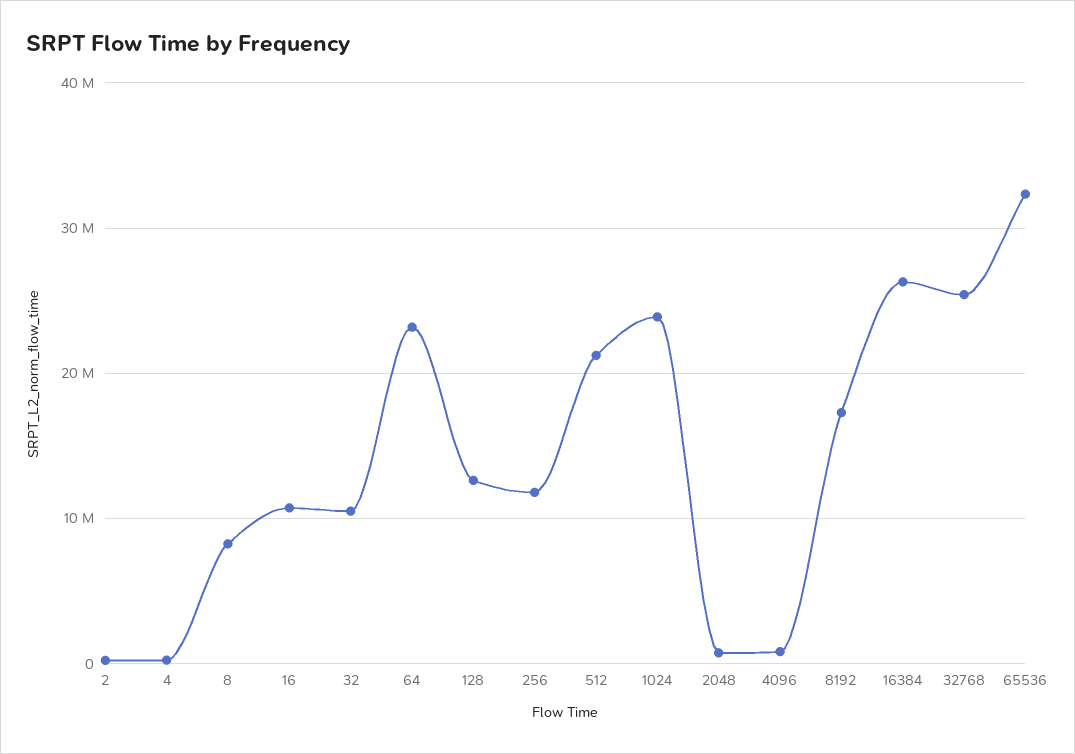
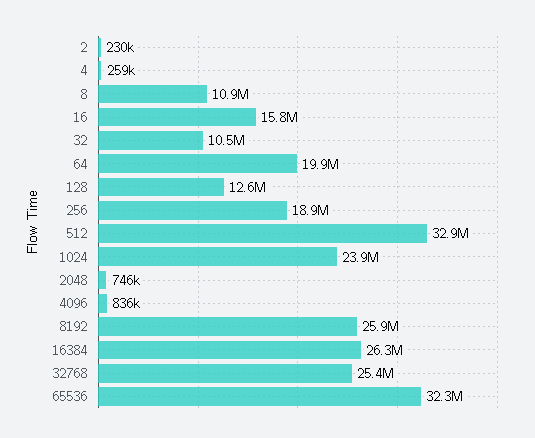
8: 8000000 -> 10900000
16: 11000000 -> 15800000
64: 23000000 -> 19900000
256: 12000000 -> 18900000
512: 21000000 -> 32900000
8192: 17000000 -> 25900000

